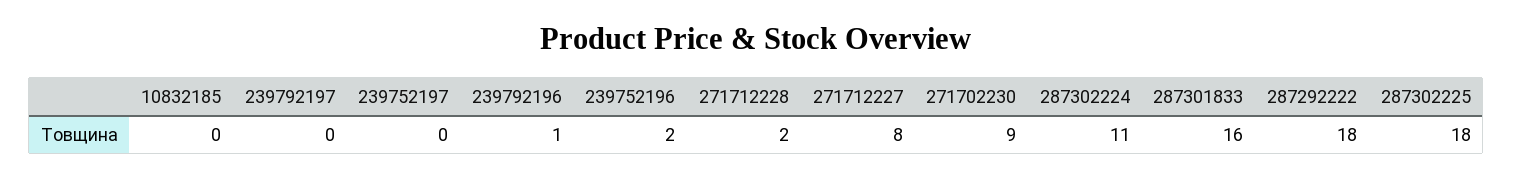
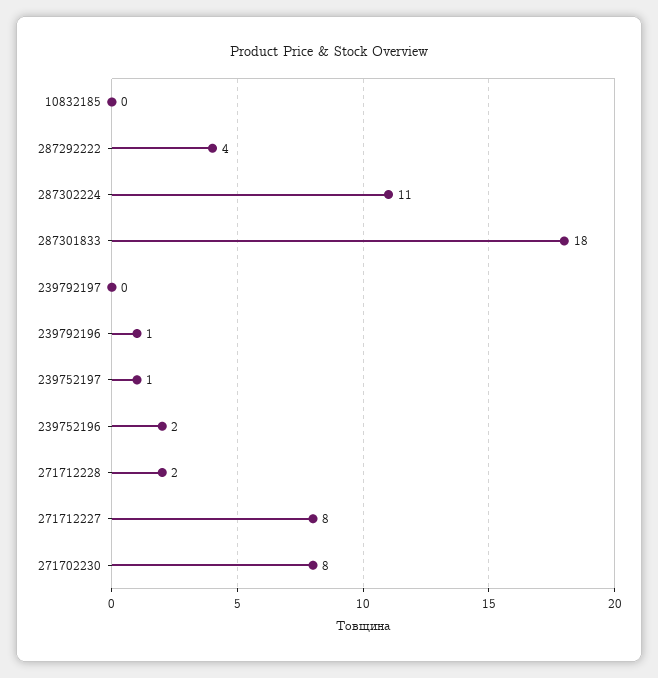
239752197: 0 -> 1
271702230: 9 -> 8
287301833: 16 -> 18
287292222: 18 -> 4
287302225: 18 -> none

